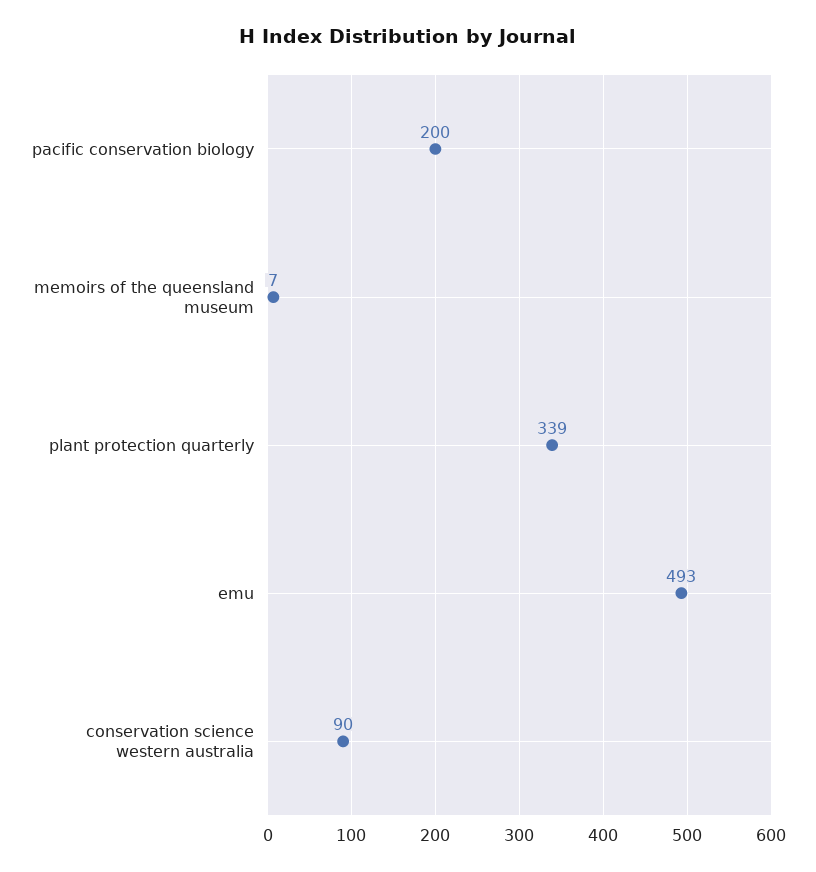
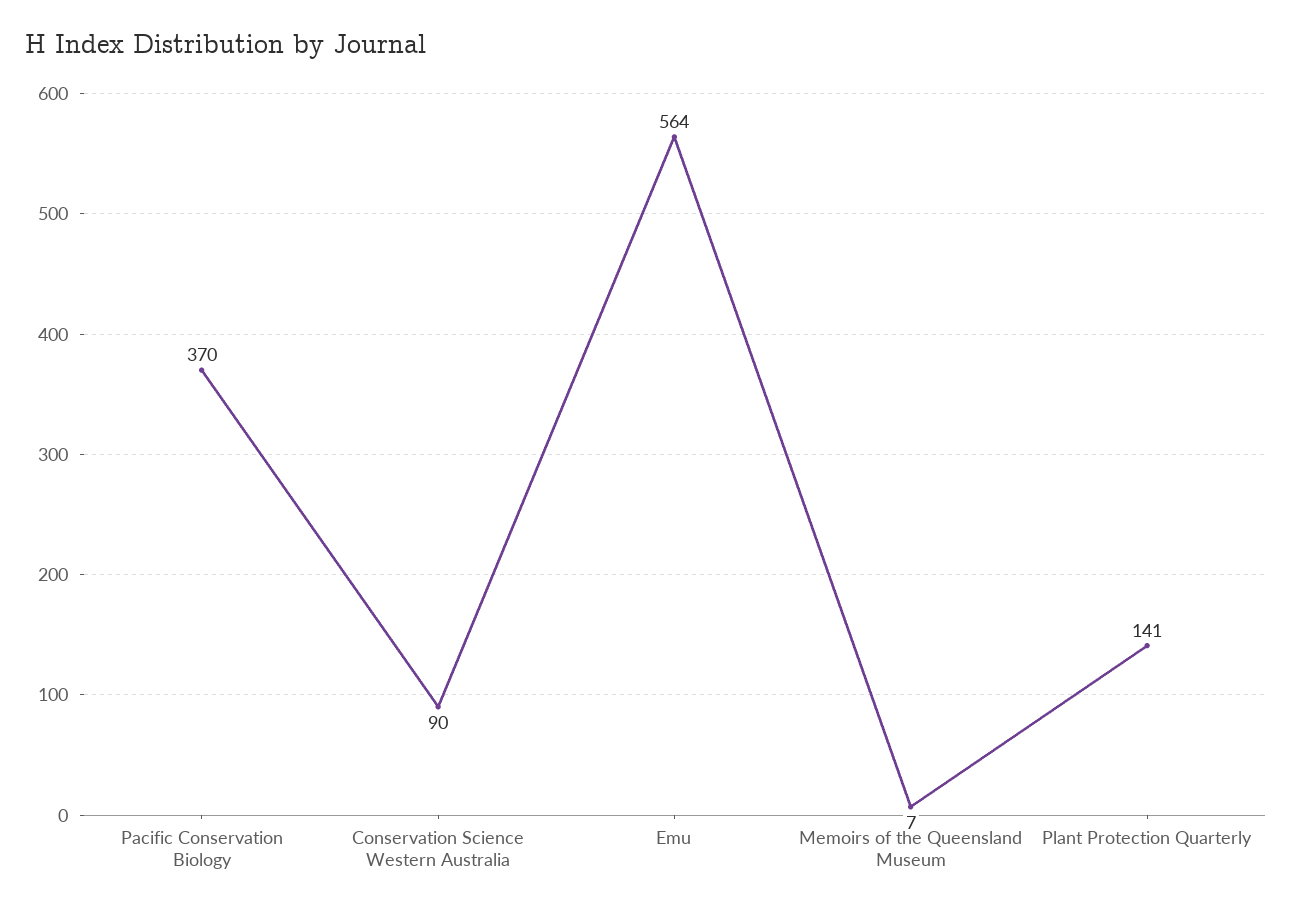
pacific conservation biology: 200 -> 370
plant protection quarterly: 339 -> 141
emu: 493 -> 564

